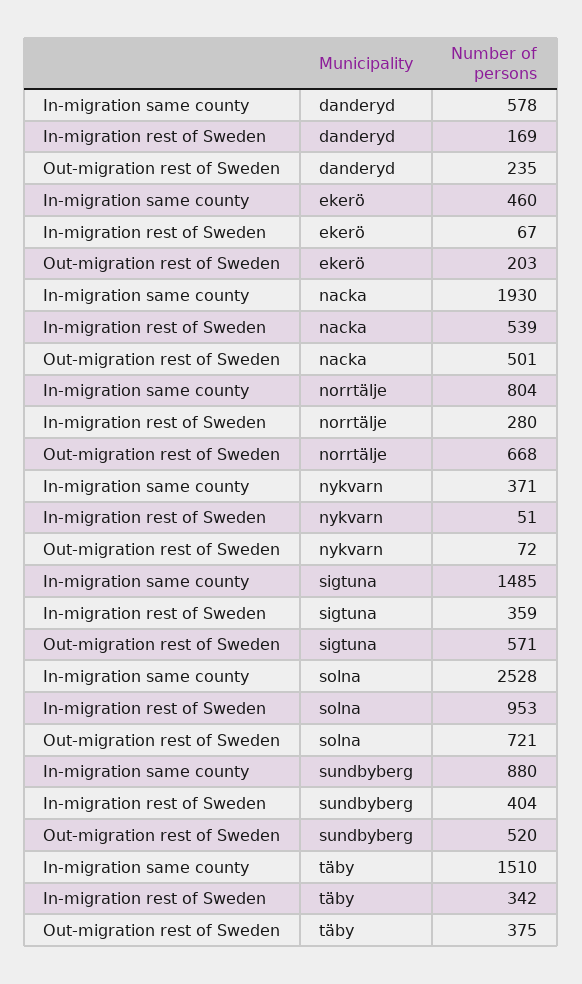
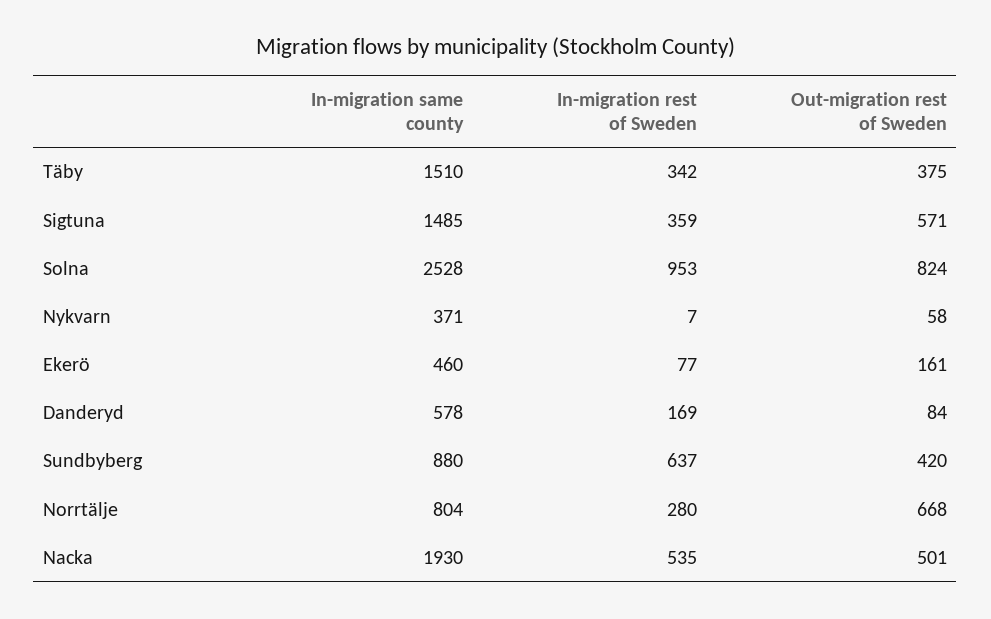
Out-migration rest of Sweden, danderyd: 235 -> 84
In-migration rest of Sweden, ekerö: 67 -> 77
Out-migration rest of Sweden, ekerö: 203 -> 161
In-migration rest of Sweden, nacka: 539 -> 535
In-migration rest of Sweden, nykvarn: 51 -> 7
Out-migration rest of Sweden, nykvarn: 72 -> 58
Out-migration rest of Sweden, solna: 721 -> 824
In-migration rest of Sweden, sundbyberg: 404 -> 637
Out-migration rest of Sweden, sundbyberg: 520 -> 420

